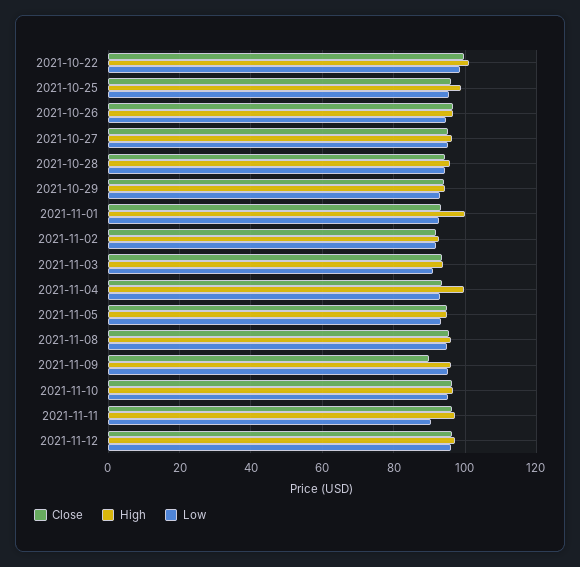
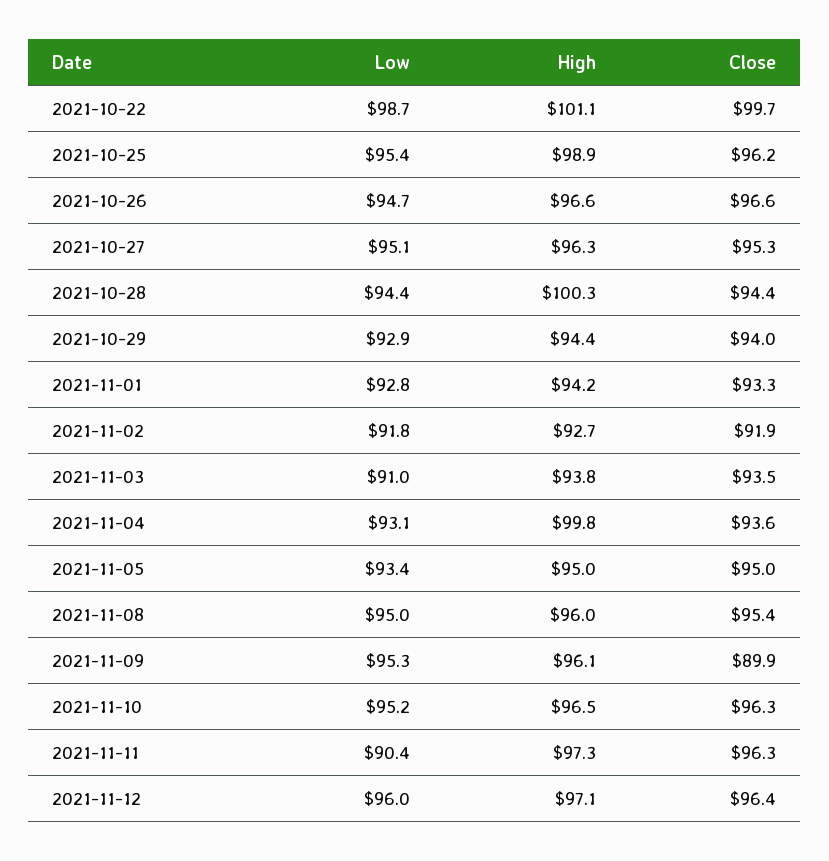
High, 2021-10-28: 96 -> 100.3
High, 2021-11-01: 100 -> 94.2

